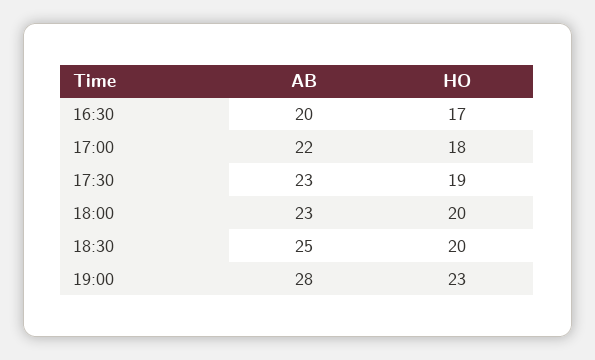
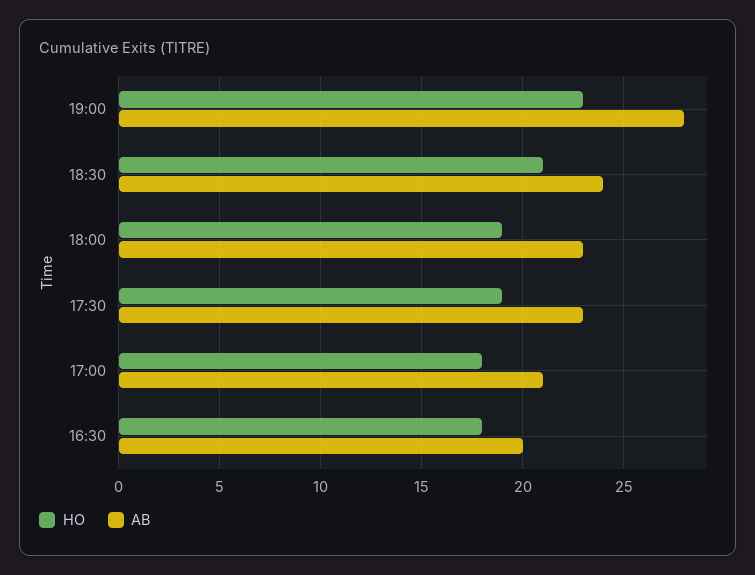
HO, 16:30: 17 -> 18
AB, 17:00: 22 -> 21
HO, 18:00: 20 -> 19
AB, 18:30: 25 -> 24
HO, 18:30: 20 -> 21

